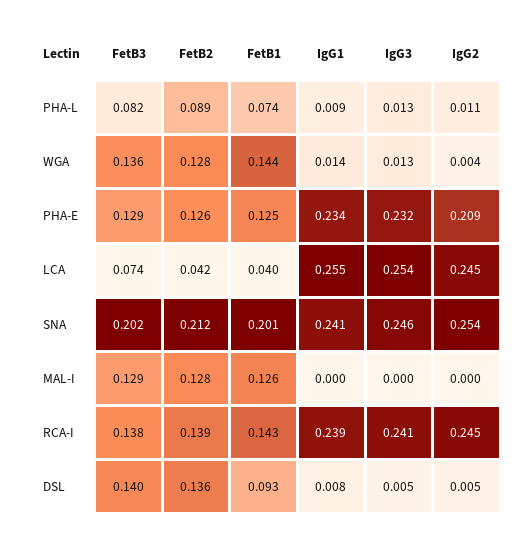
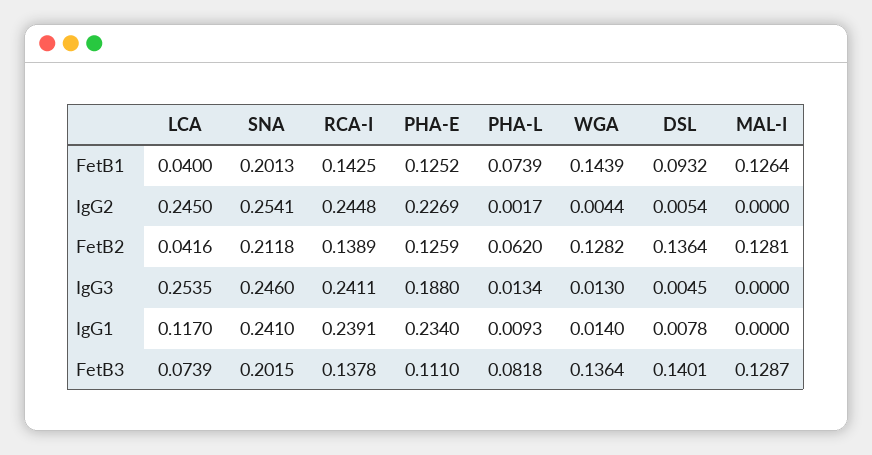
FetB2, PHA-L: 0.089 -> 0.062
IgG2, PHA-L: 0.011 -> 0.0017
FetB3, PHA-E: 0.129 -> 0.111
IgG3, PHA-E: 0.232 -> 0.188
IgG2, PHA-E: 0.209 -> 0.2269
IgG1, LCA: 0.255 -> 0.117

